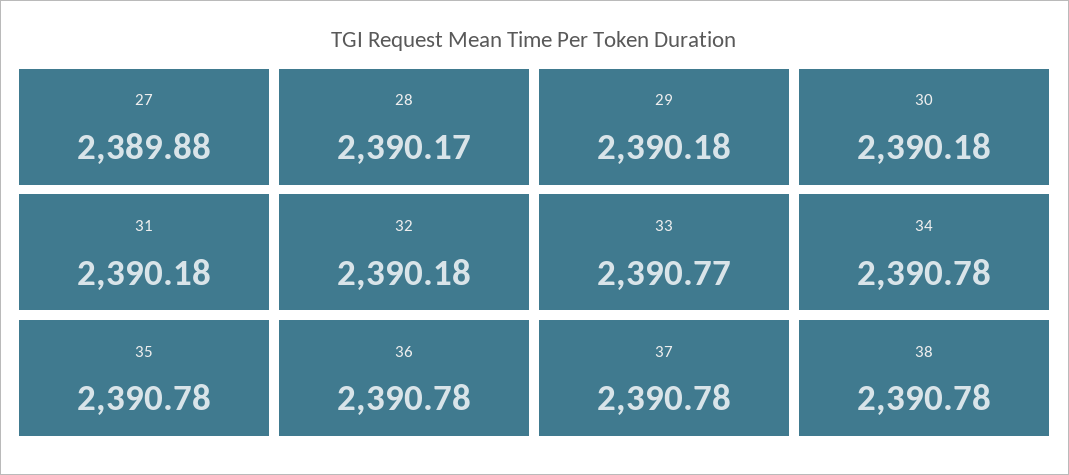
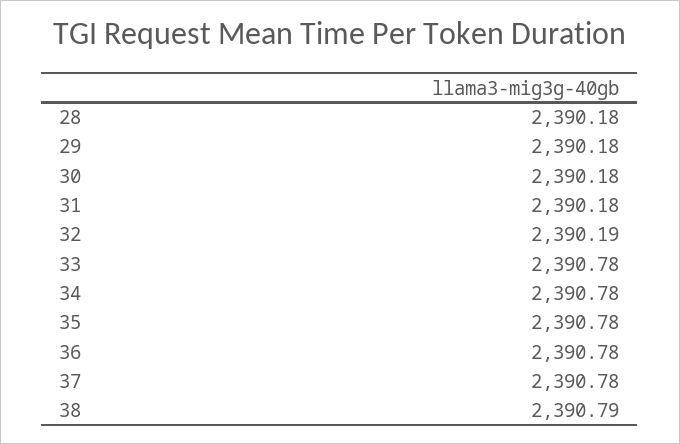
27: 2389.88 -> none
28: 2390.17 -> 2390.18
32: 2390.18 -> 2390.19
33: 2390.77 -> 2390.78
38: 2390.78 -> 2390.79

